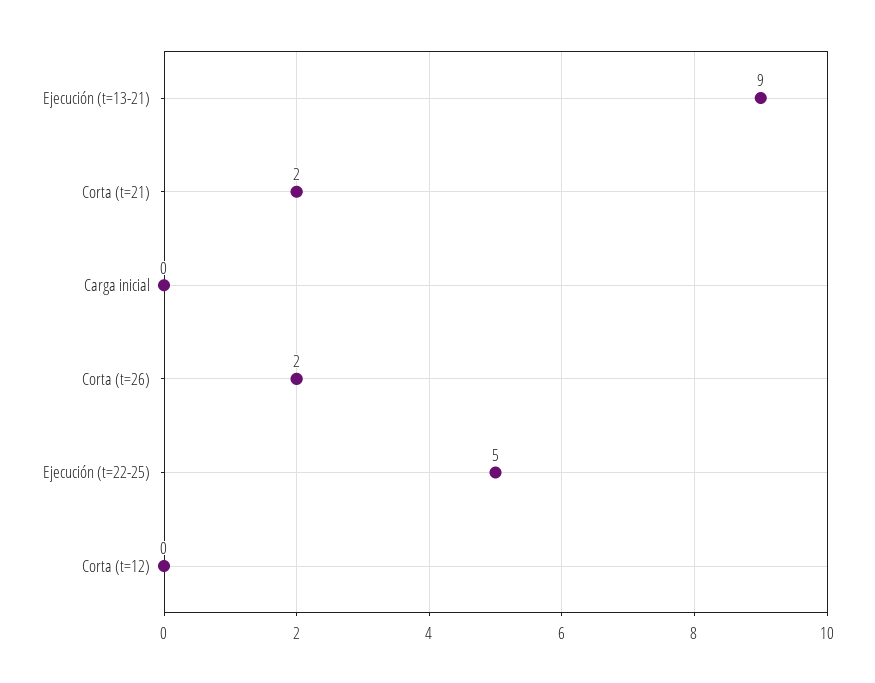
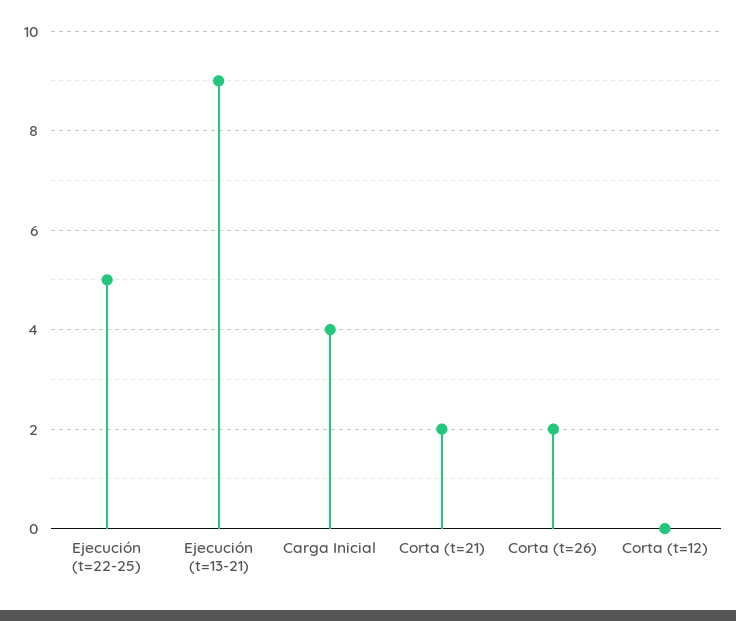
Carga inicial: 0 -> 4

